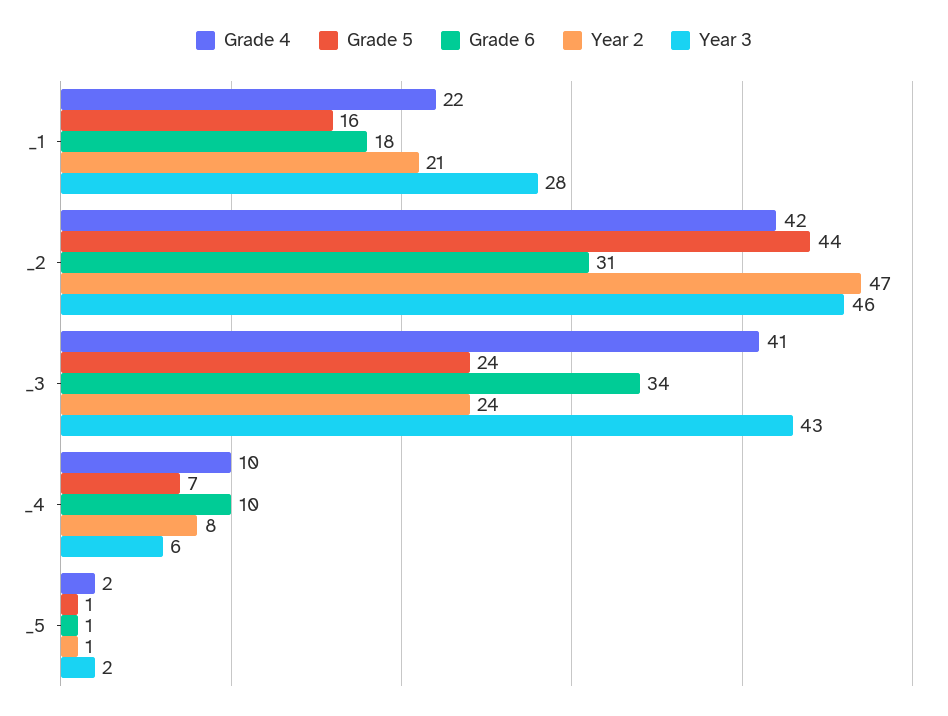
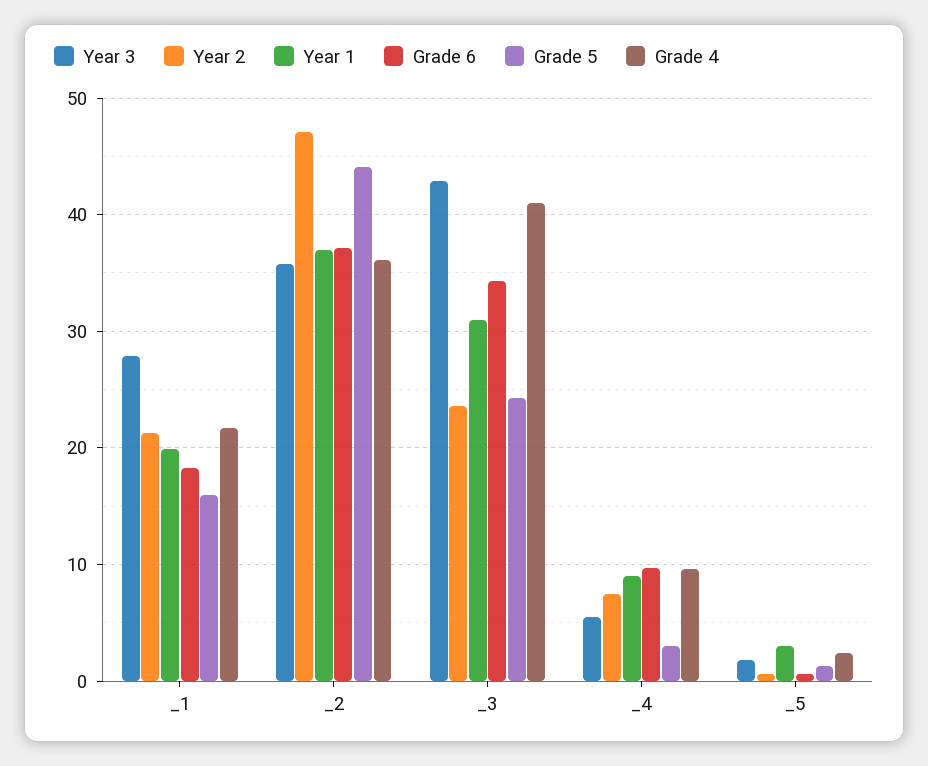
Grade 4, _2: 42 -> 36
Grade 6, _2: 31 -> 37
Year 3, _2: 46 -> 36
Grade 5, _4: 7 -> 3
Year 1, _1: none -> 20
Year 1, _2: none -> 37
Year 1, _3: none -> 31
Year 1, _4: none -> 9
Year 1, _5: none -> 3

